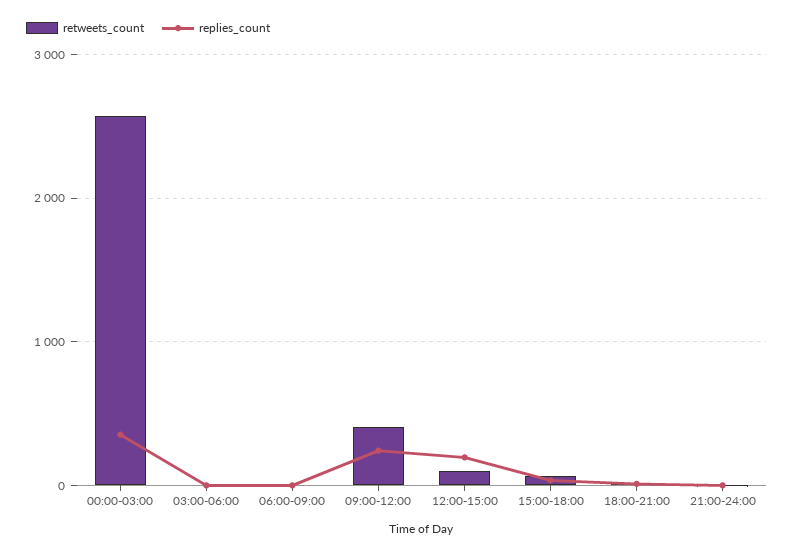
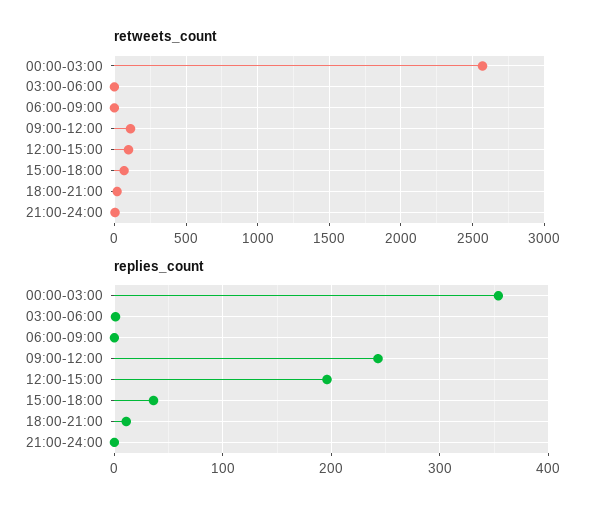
retweets_count, 09:00-12:00: 400 -> 100

